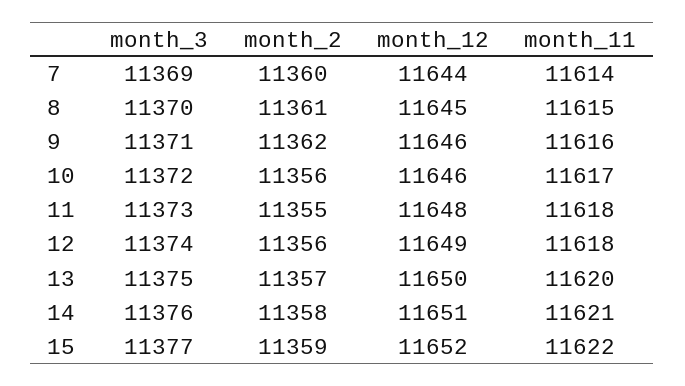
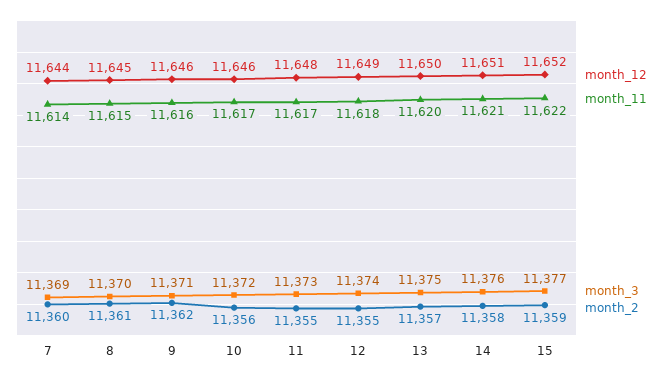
month_11, 11: 11618 -> 11617
month_2, 12: 11356 -> 11355

